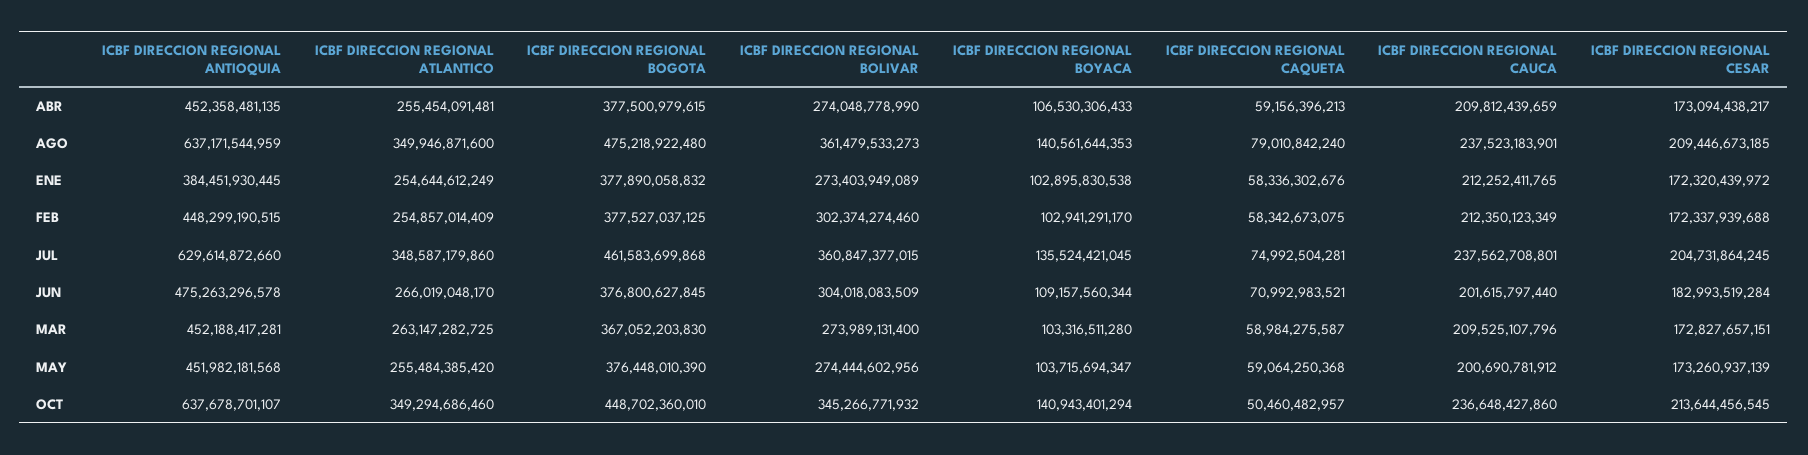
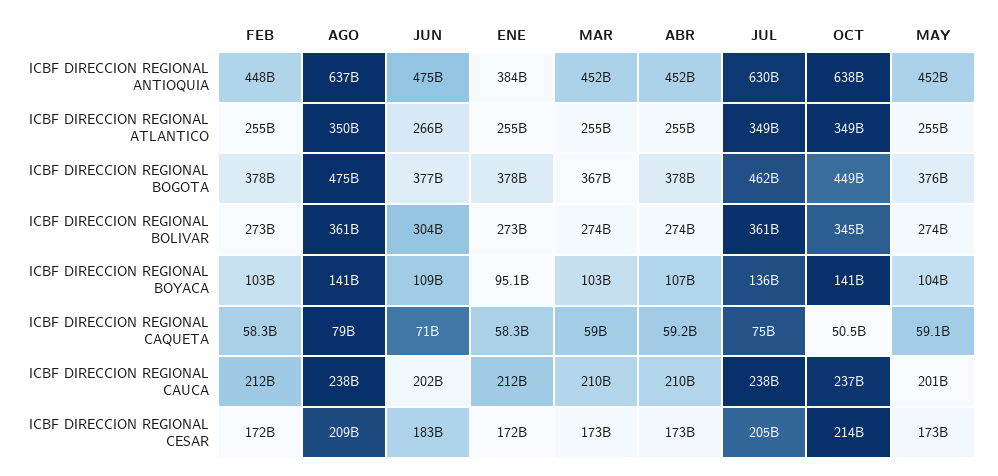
ICBF DIRECCION REGIONAL BOYACA, ENE: 102895830538 -> 95100000000
ICBF DIRECCION REGIONAL BOLIVAR, FEB: 302374274460 -> 273000000000
ICBF DIRECCION REGIONAL ATLANTICO, MAR: 263147282725 -> 255000000000

